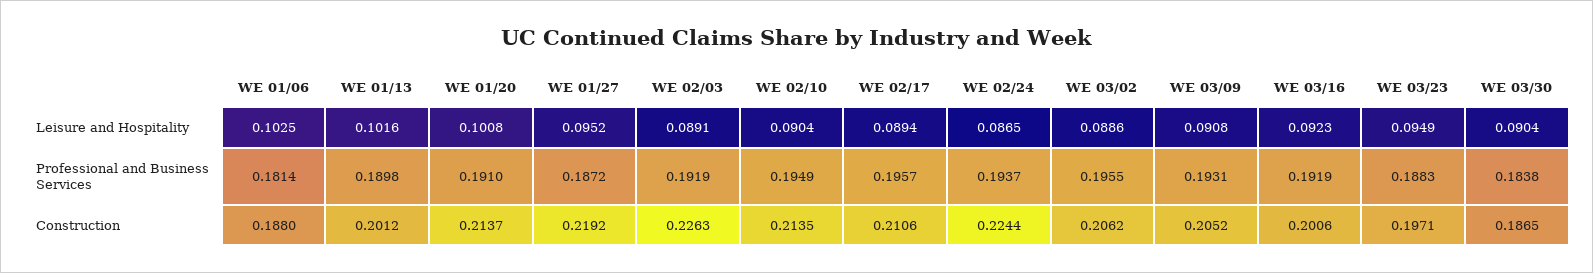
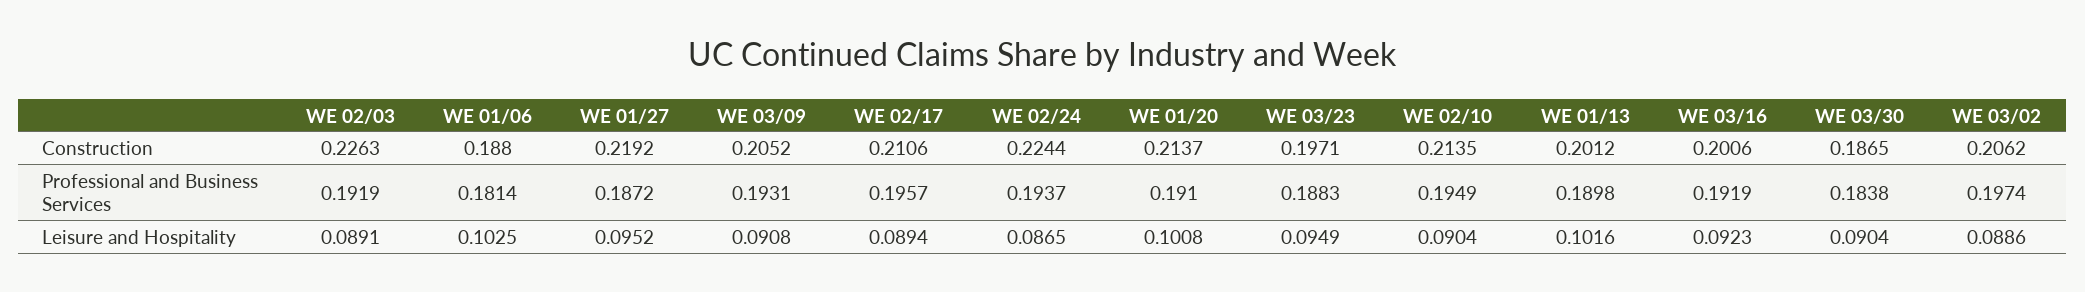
WE 03/02, Professional and Business Services: 0.1955 -> 0.1974

